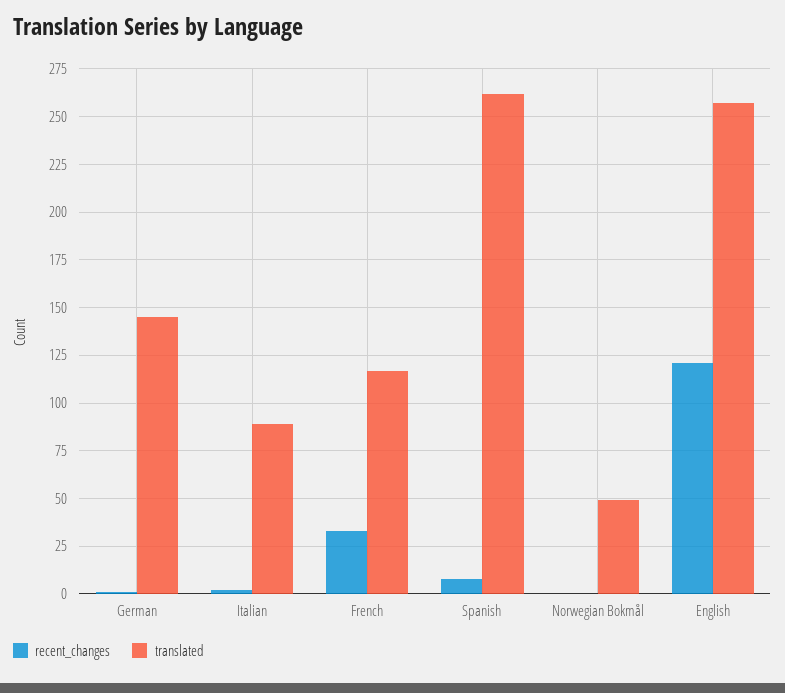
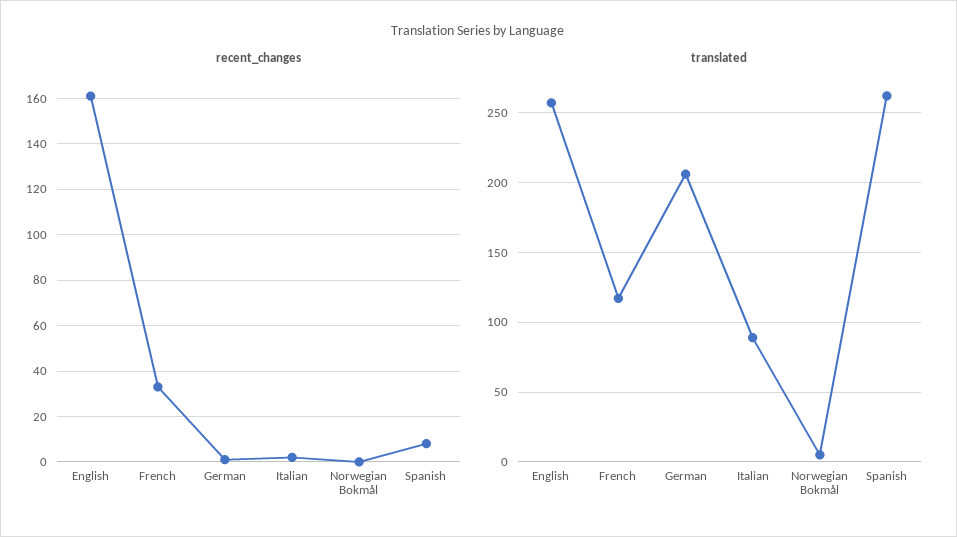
translated, German: 145 -> 205
translated, Norwegian Bokmål: 50 -> 5
recent_changes, English: 120 -> 160

